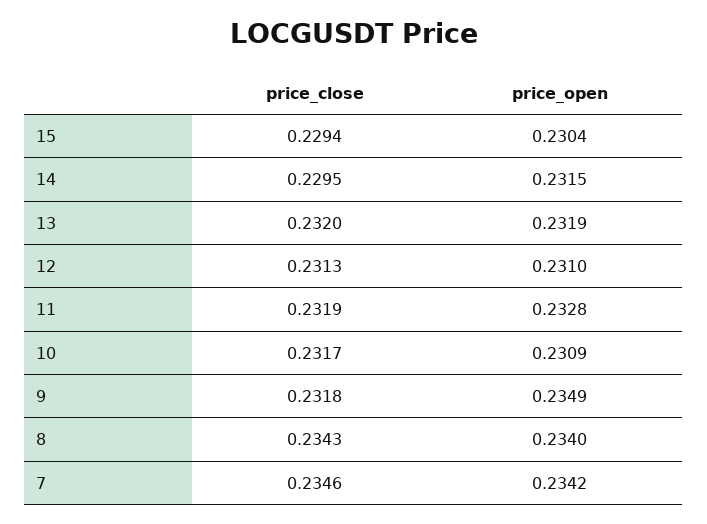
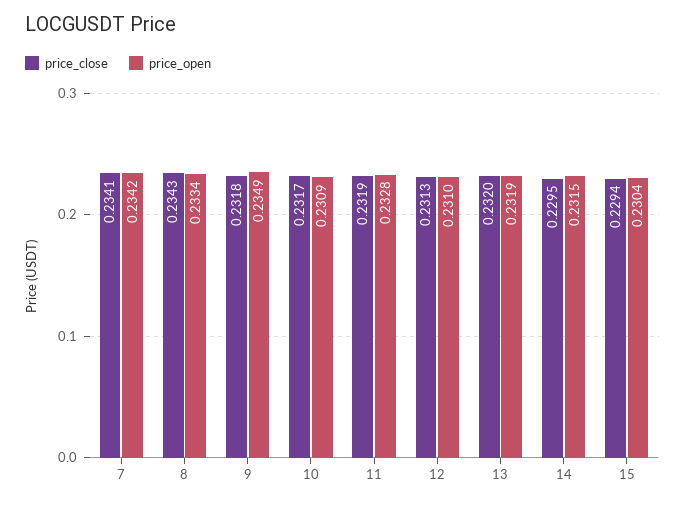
price_open, 8: 0.234 -> 0.2334
price_close, 7: 0.2346 -> 0.2341

